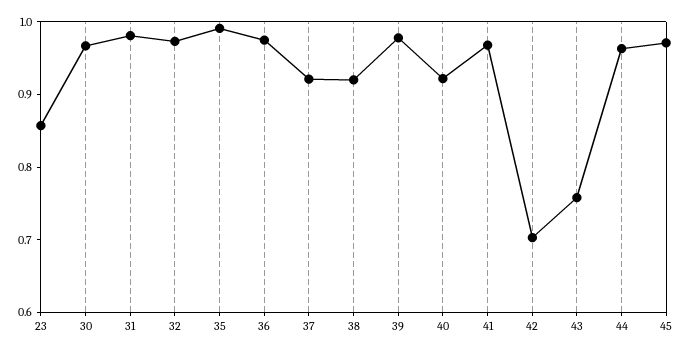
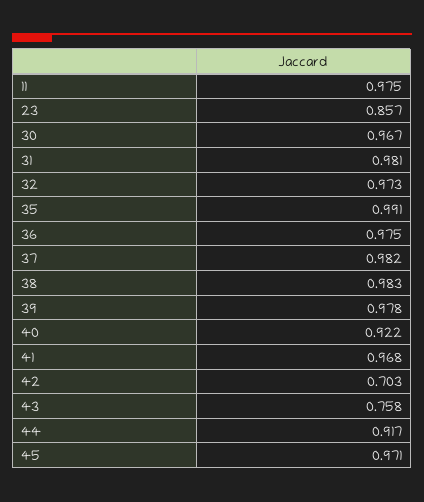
37: 0.92 -> 0.982
38: 0.92 -> 0.983
44: 0.96 -> 0.917
11: none -> 0.975

